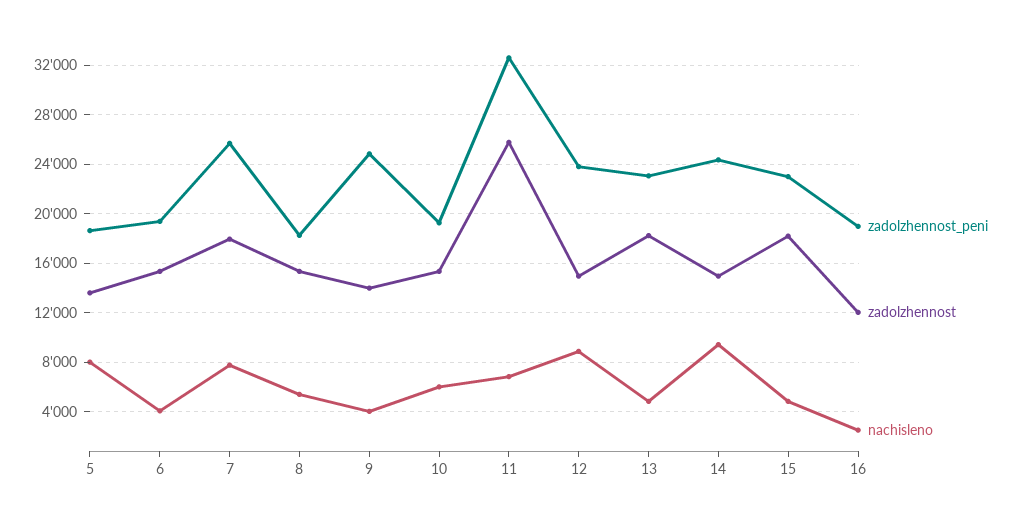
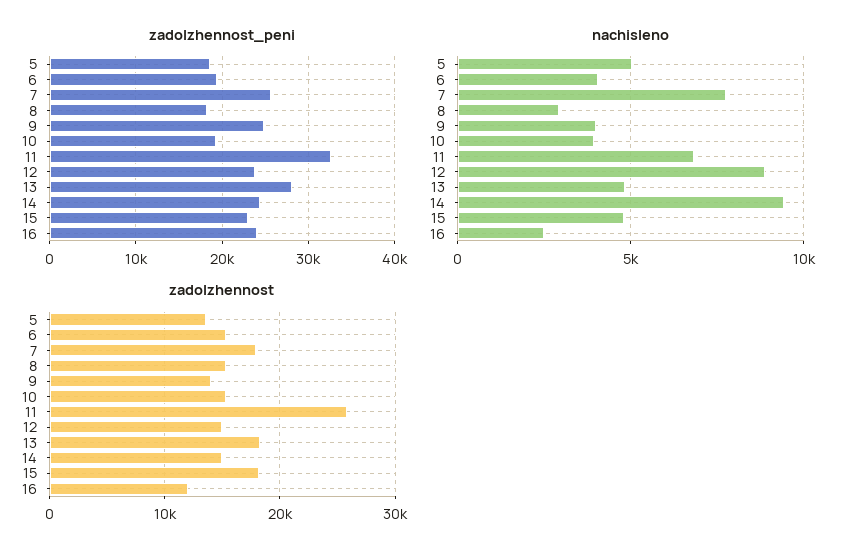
nachisleno, 5: 8000 -> 5000
nachisleno, 8: 5500 -> 3000
nachisleno, 10: 6000 -> 4000
zadolzhennost_peni, 13: 23000 -> 28000
zadolzhennost_peni, 16: 19000 -> 24000

